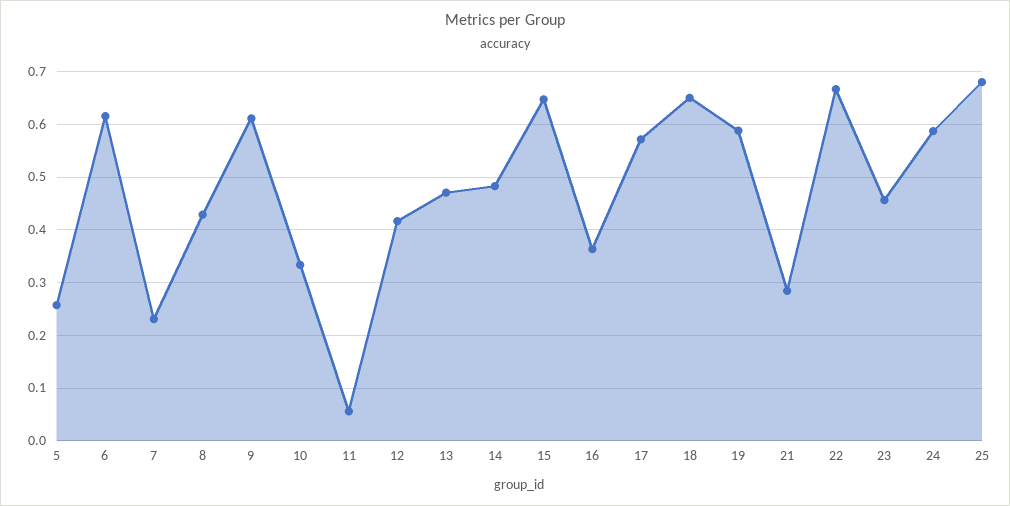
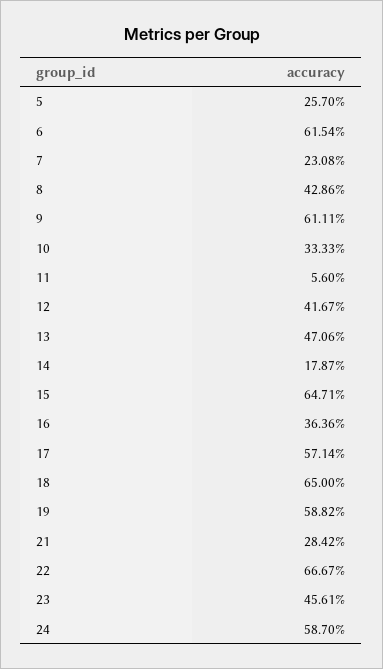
14: 0.48 -> 0.1787
25: 0.68 -> none

